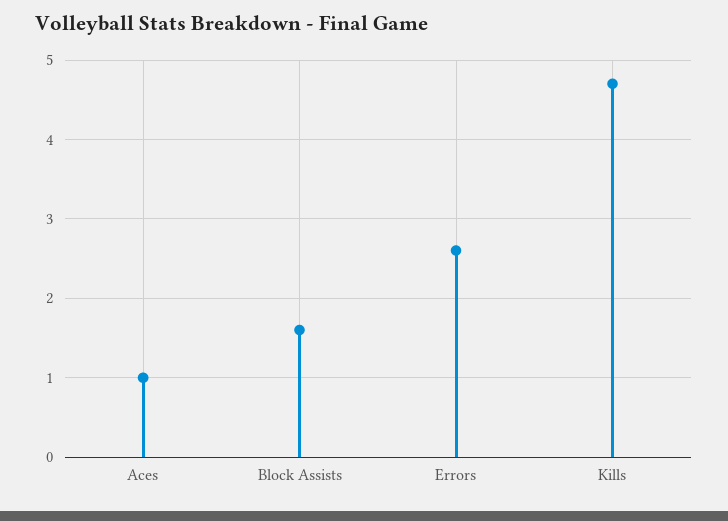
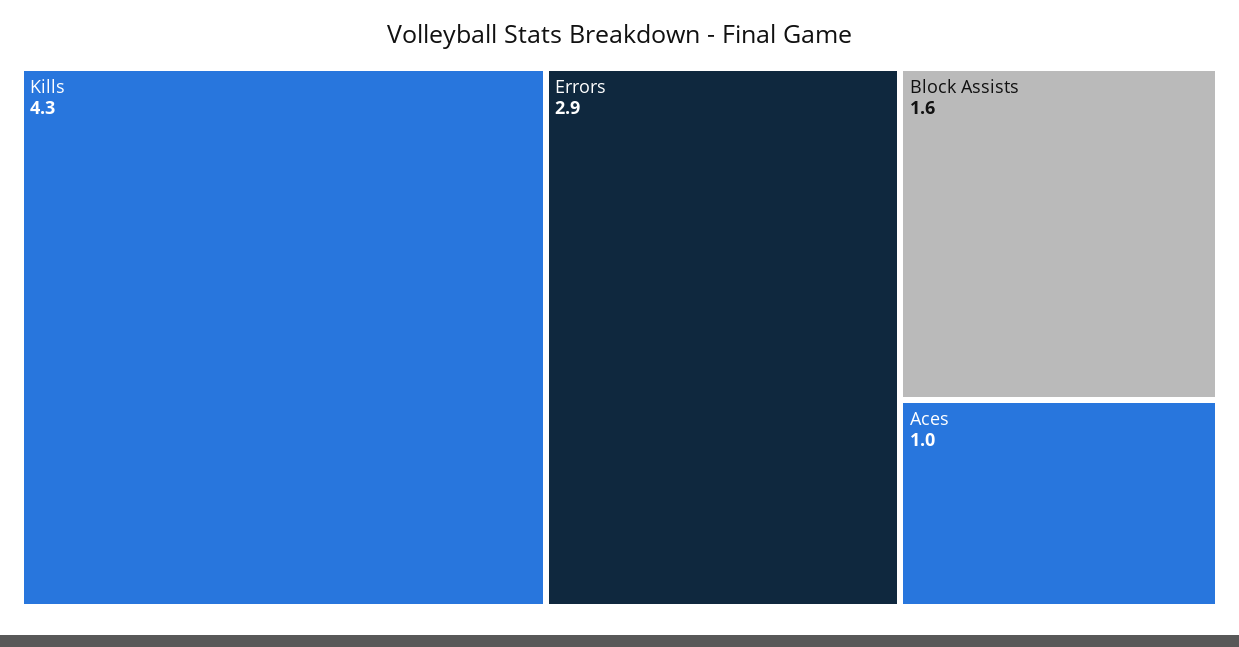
Errors: 2.6 -> 2.9
Kills: 4.7 -> 4.3

